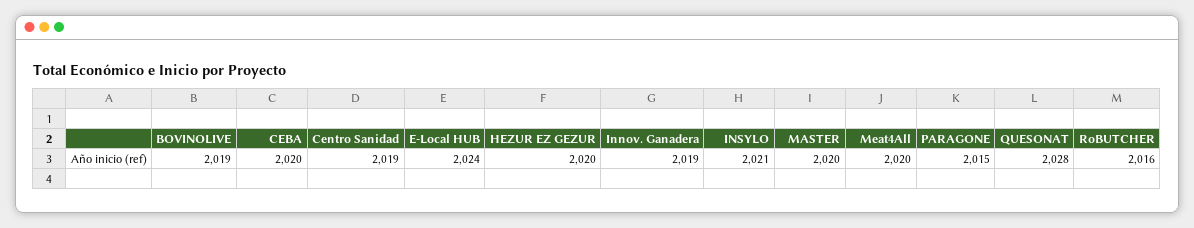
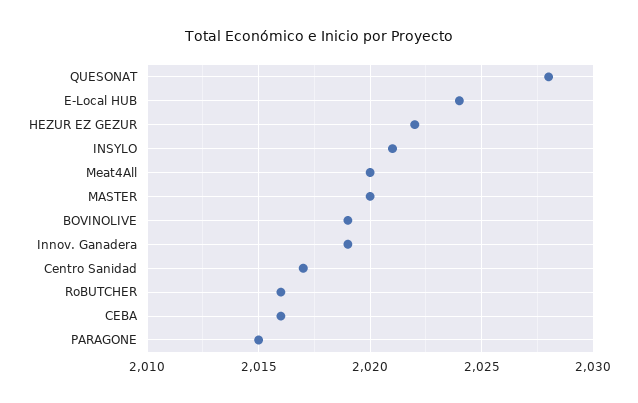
CEBA: 2020 -> 2016
Centro Sanidad: 2019 -> 2017
HEZUR EZ GEZUR: 2020 -> 2022

